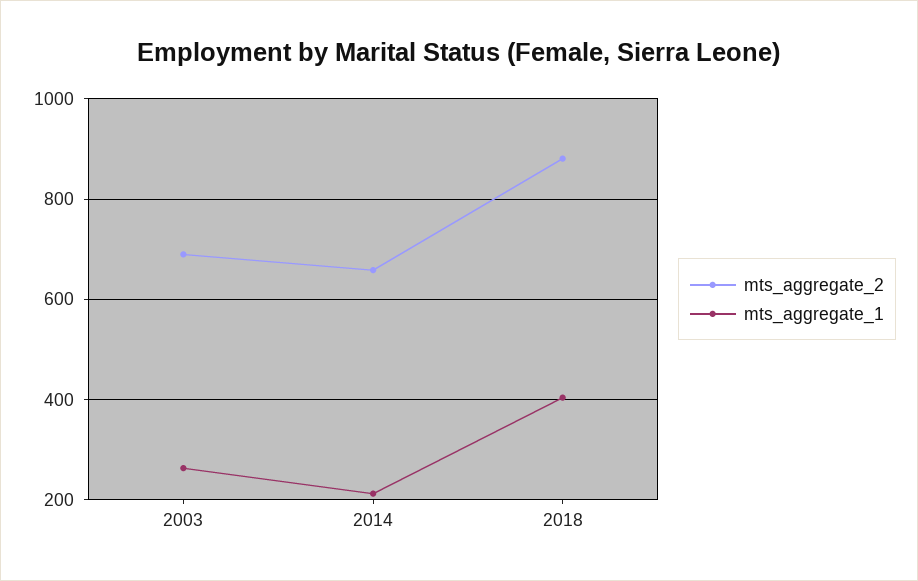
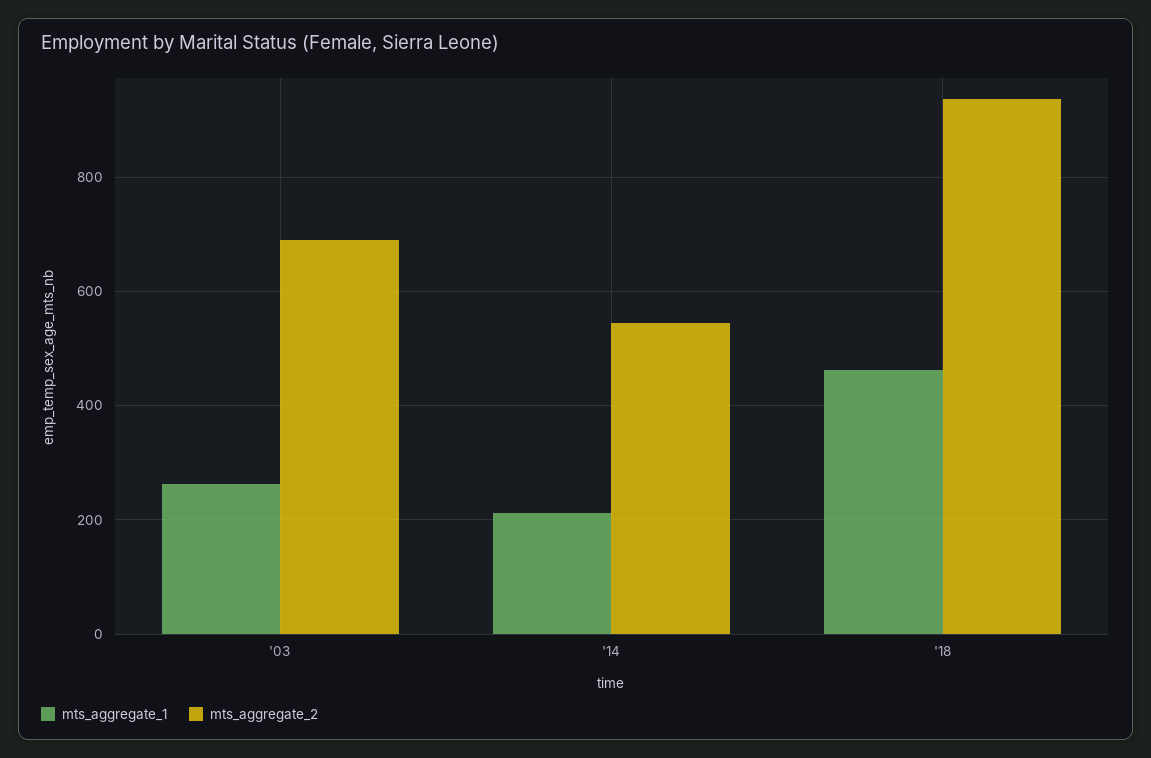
mts_aggregate_2, 2014: 660 -> 540
mts_aggregate_2, 2018: 880 -> 940
mts_aggregate_1, 2018: 400 -> 460

